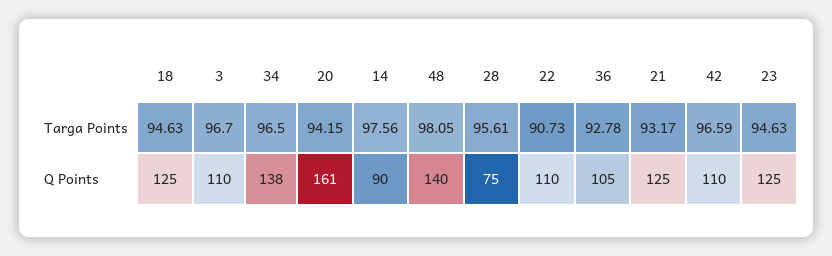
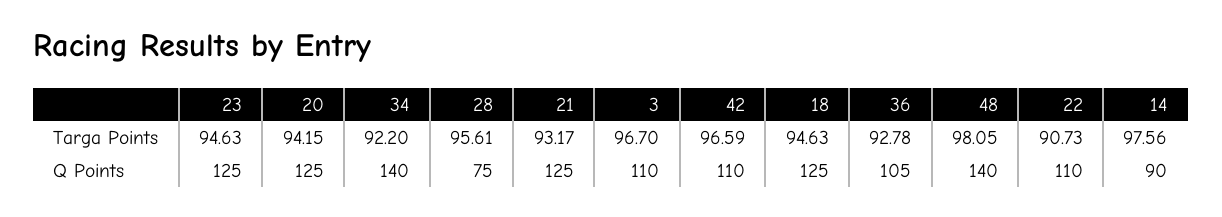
34, Targa Points: 96.5 -> 92.2
34, Q Points: 138 -> 140
20, Q Points: 161 -> 125

